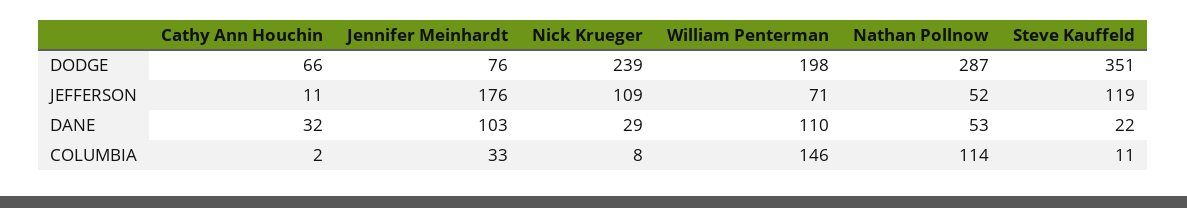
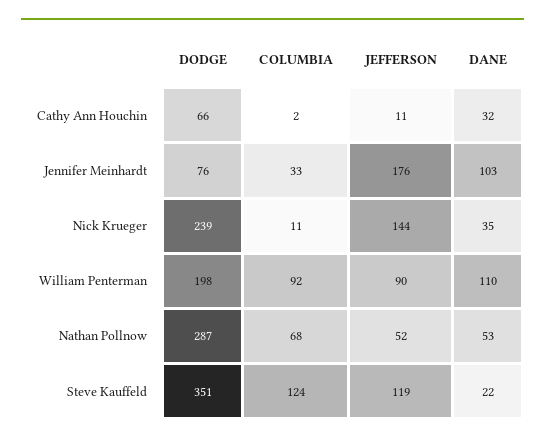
Nick Krueger, JEFFERSON: 109 -> 144
William Penterman, JEFFERSON: 71 -> 90
Nick Krueger, DANE: 29 -> 35
Nick Krueger, COLUMBIA: 8 -> 11
William Penterman, COLUMBIA: 146 -> 92
Nathan Pollnow, COLUMBIA: 114 -> 68
Steve Kauffeld, COLUMBIA: 11 -> 124

